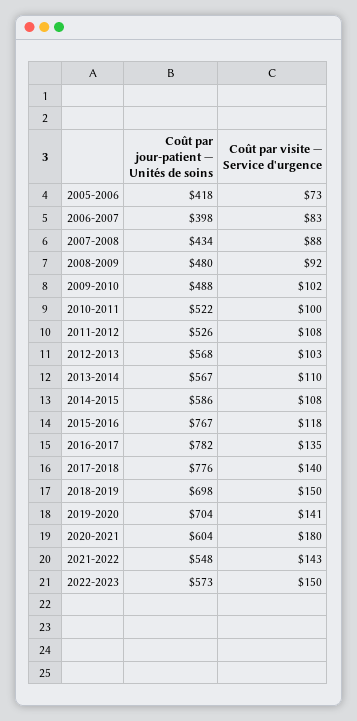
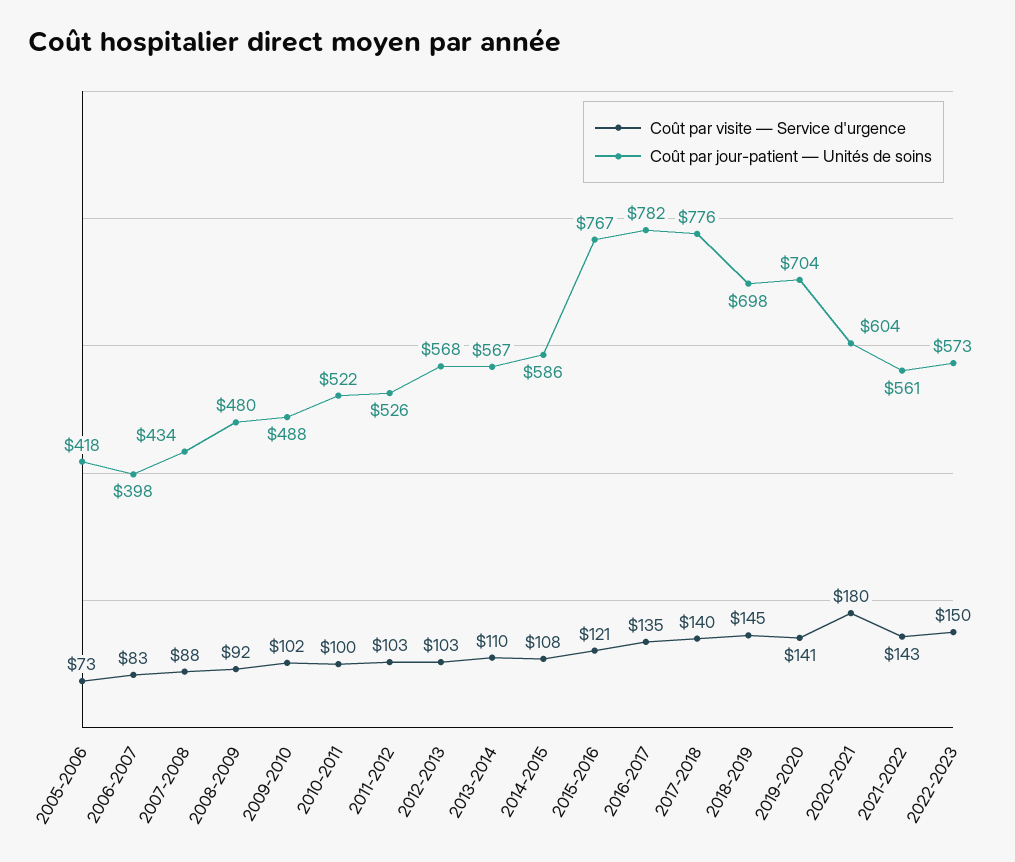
Coût par visite — Service d'urgence, 2011-2012: 108 -> 103
Coût par visite — Service d'urgence, 2015-2016: 118 -> 121
Coût par visite — Service d'urgence, 2018-2019: 150 -> 145
Coût par jour-patient — Unités de soins, 2021-2022: 548 -> 561

